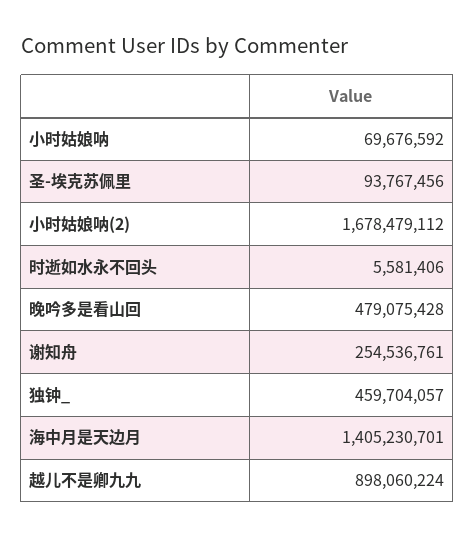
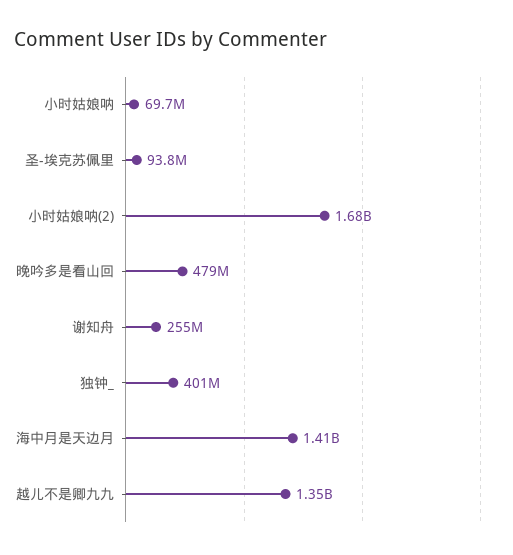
时逝如水永不回头: 5581406 -> none
独钟_: 459704057 -> 401000000
越儿不是卿九九: 898060224 -> 1350000000

